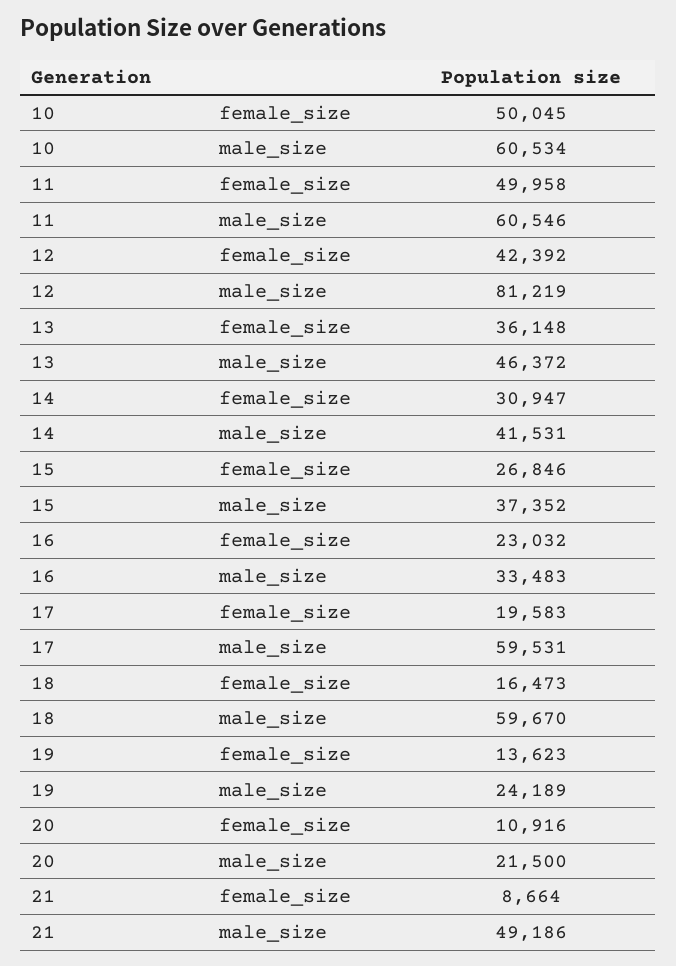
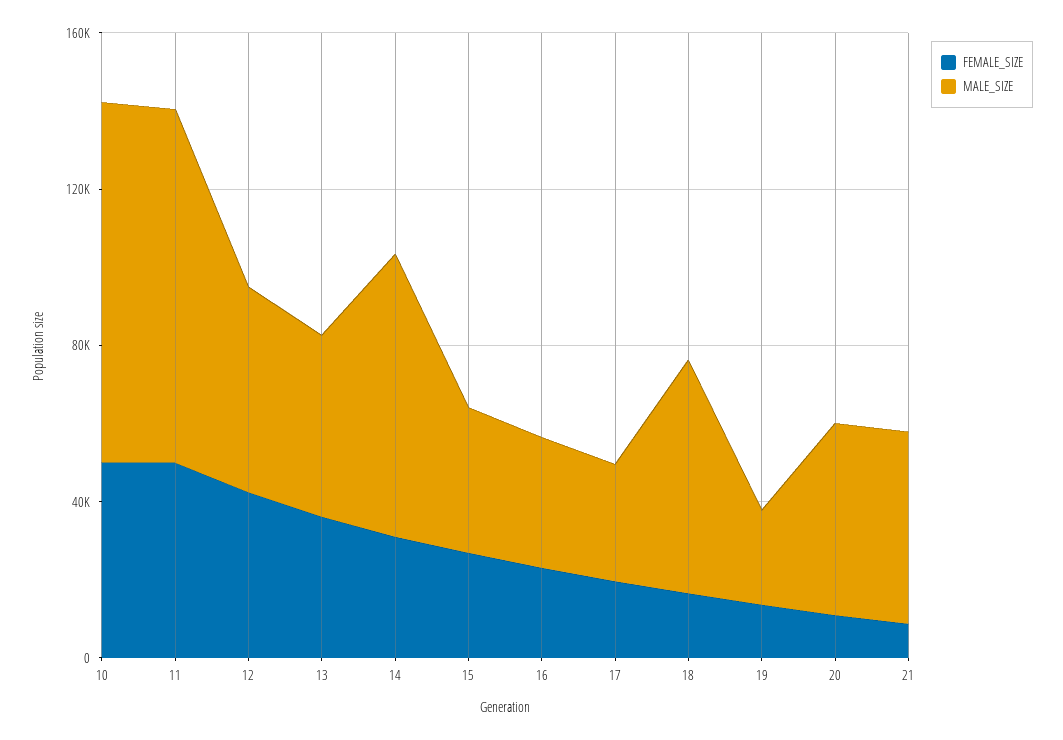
male_size, 10: 60534 -> 90000
male_size, 11: 60546 -> 90000
male_size, 12: 81219 -> 50000
male_size, 14: 41531 -> 70000
male_size, 17: 59531 -> 30000
male_size, 20: 21500 -> 50000

